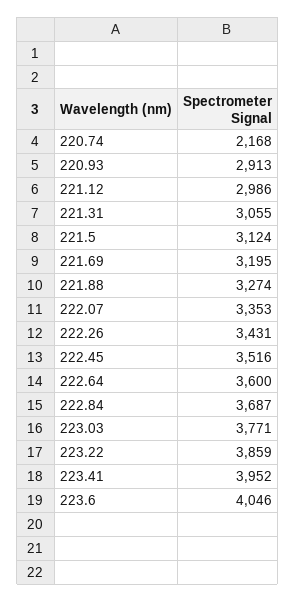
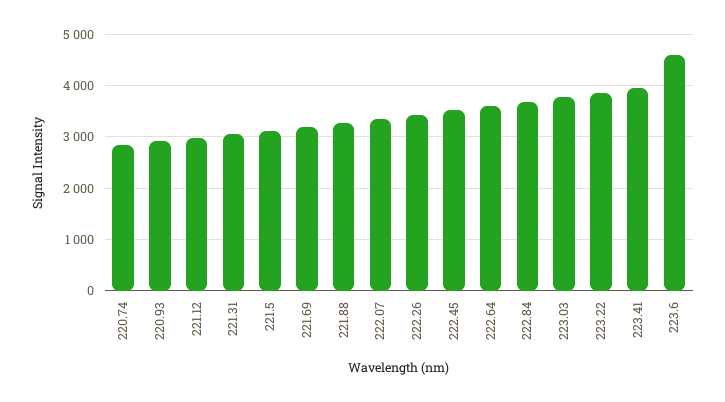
220.74: 2168 -> 2800
223.6: 4046 -> 4600

